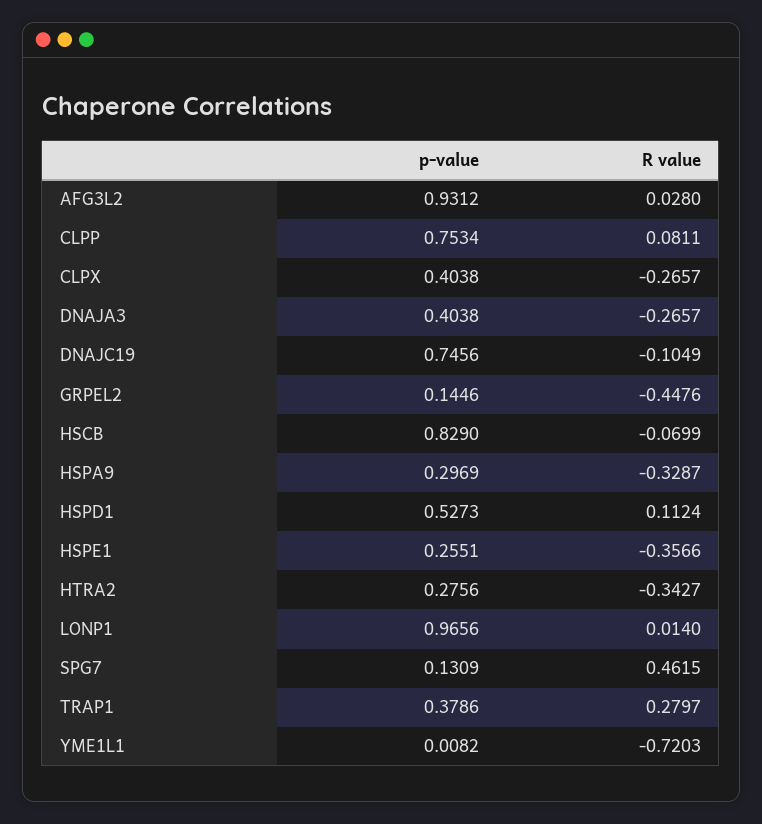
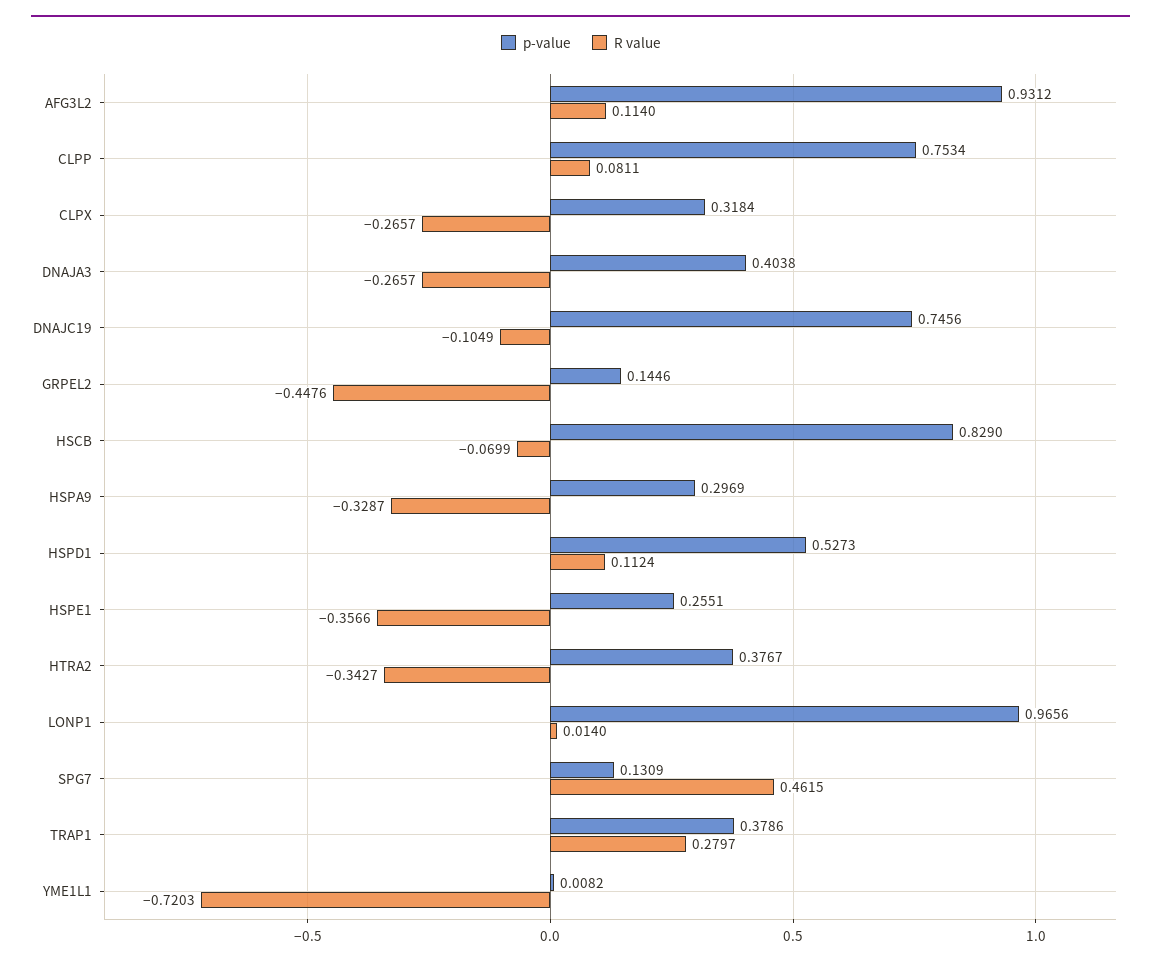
R value, AFG3L2: 0.028 -> 0.114
p-value, CLPX: 0.4038 -> 0.3184
p-value, HTRA2: 0.2756 -> 0.3767

